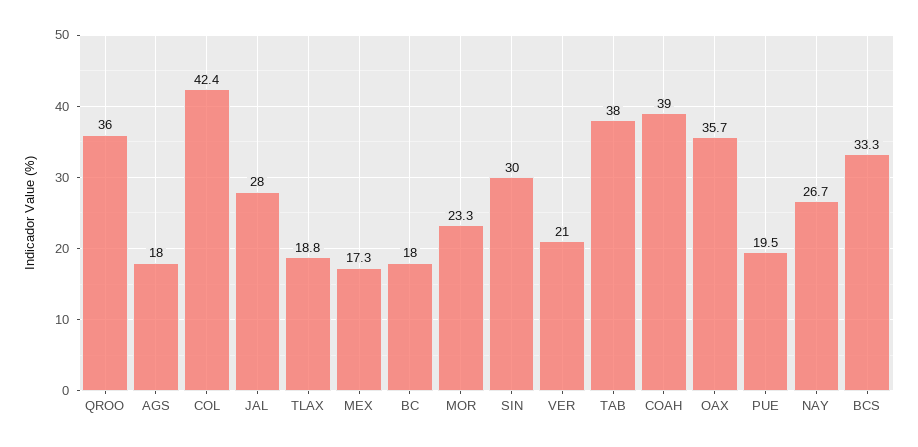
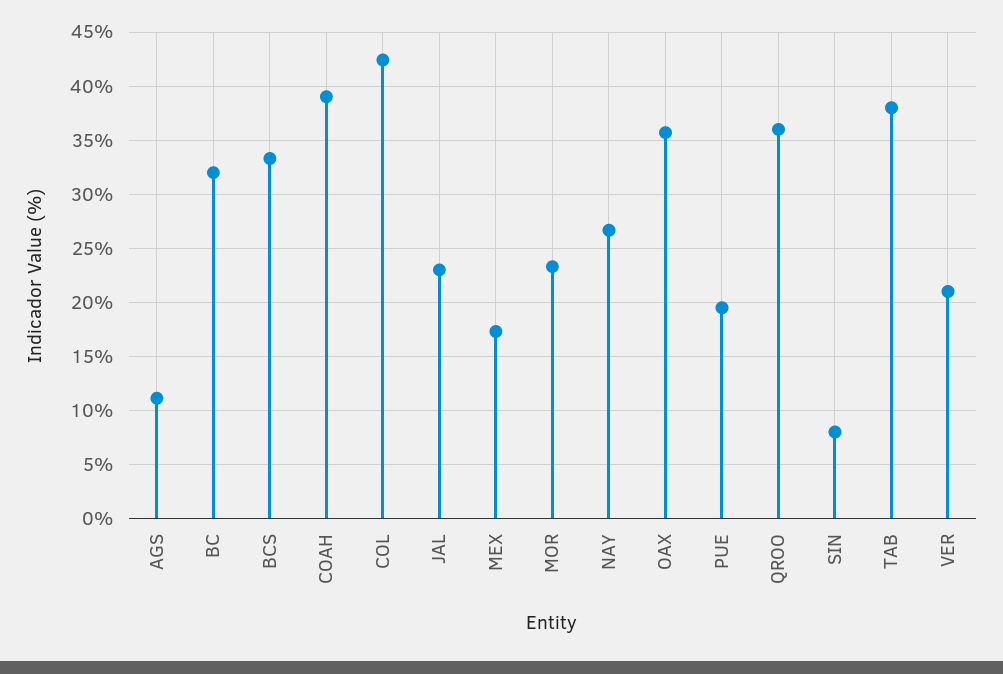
AGS: 18 -> 11
JAL: 28 -> 23
TLAX: 18.8 -> none
BC: 18 -> 32
SIN: 30 -> 8

